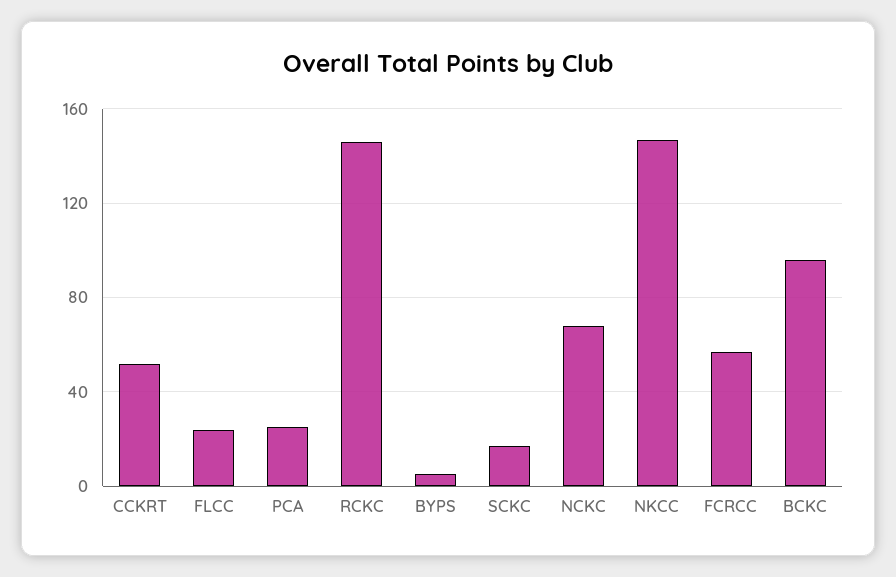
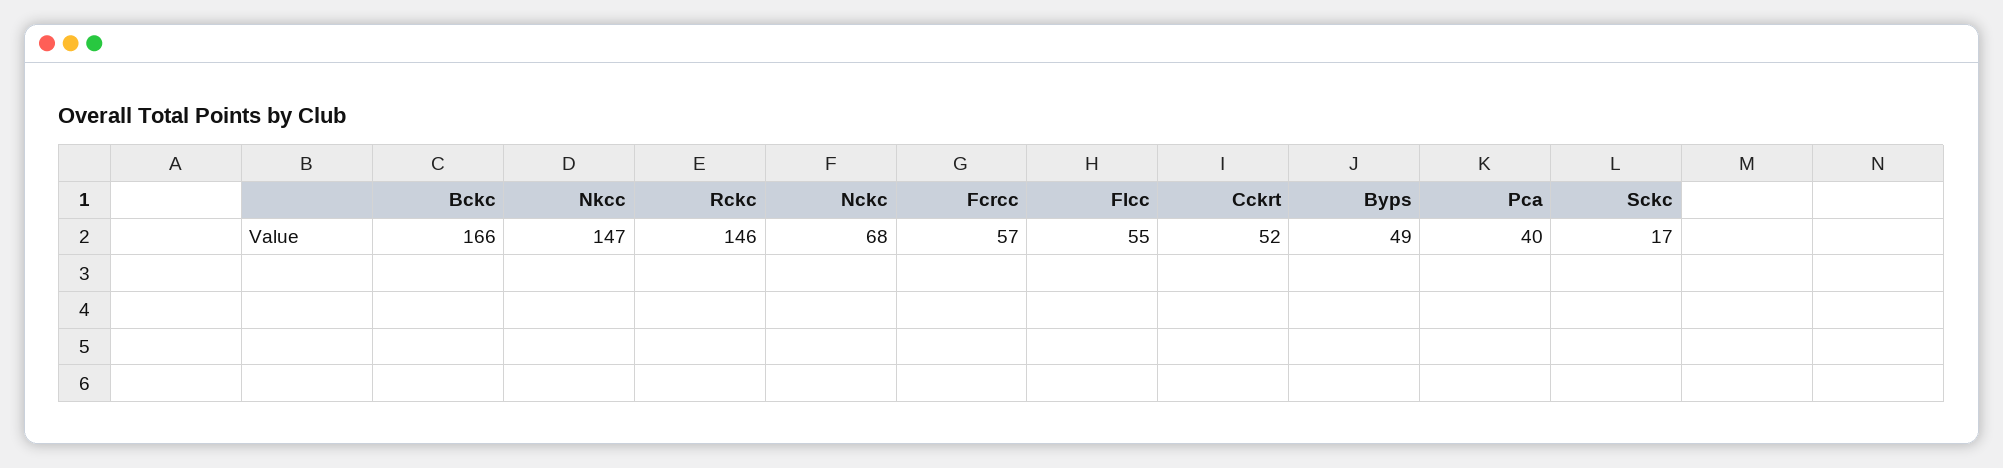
FLCC: 25 -> 55
PCA: 25 -> 40
BYPS: 5 -> 49
BCKC: 95 -> 166

